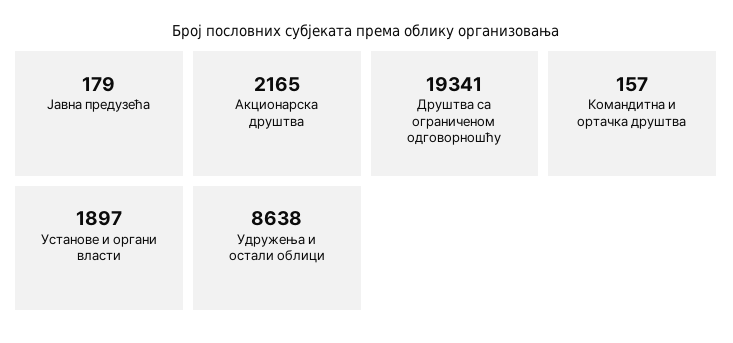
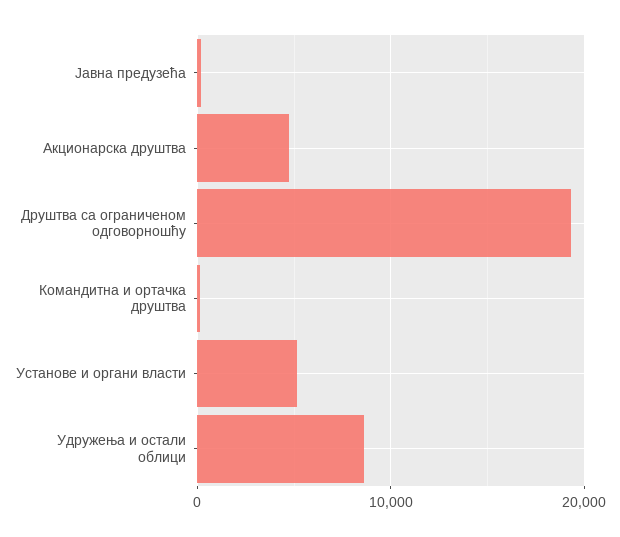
Акционарска друштва: 2165 -> 5000
Установе и органи власти: 1897 -> 5000

